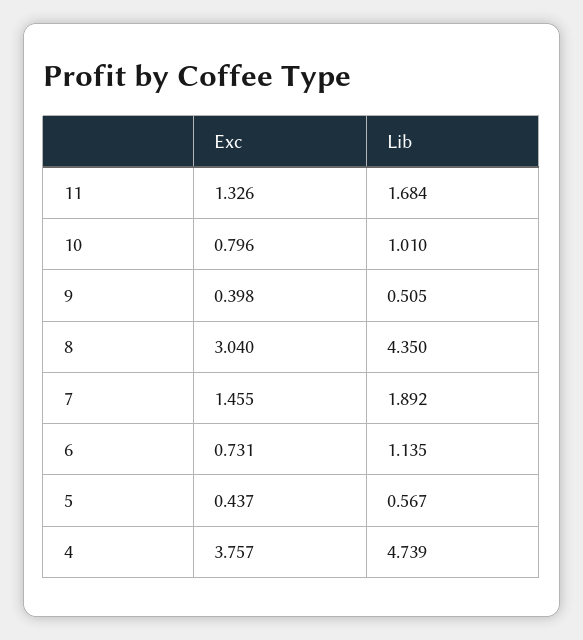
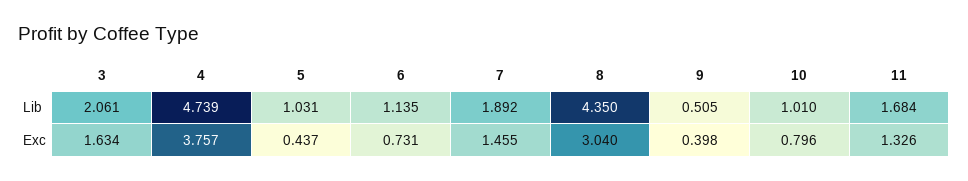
Lib, 5: 0.567 -> 1.031
Lib, 3: none -> 2.061
Exc, 3: none -> 1.634

